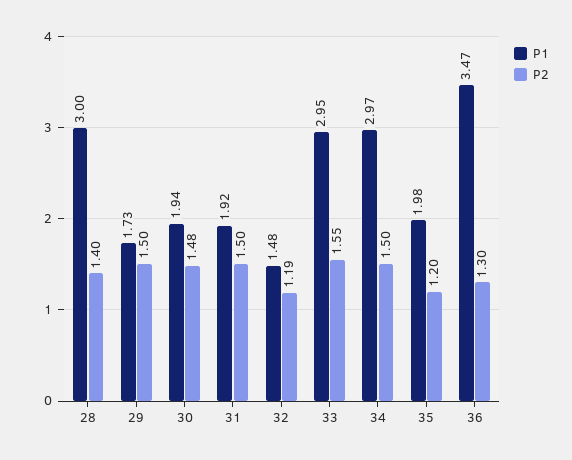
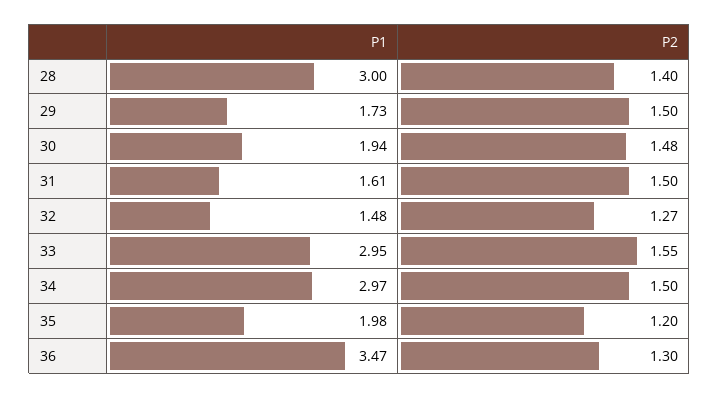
P1, 31: 1.92 -> 1.61
P2, 32: 1.19 -> 1.27

